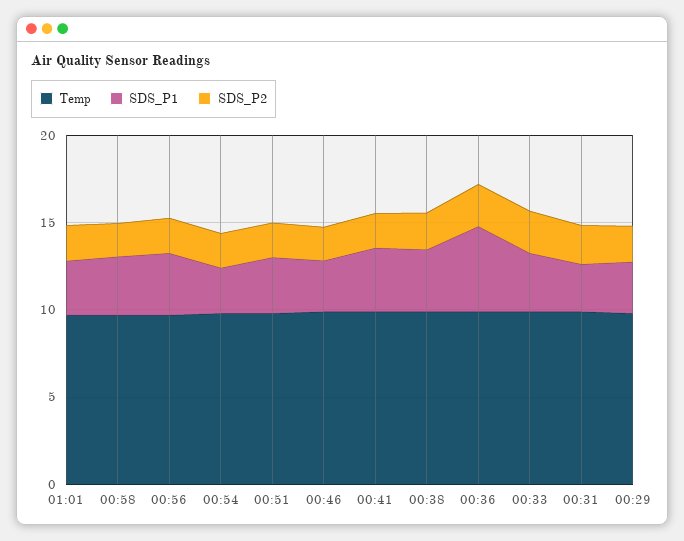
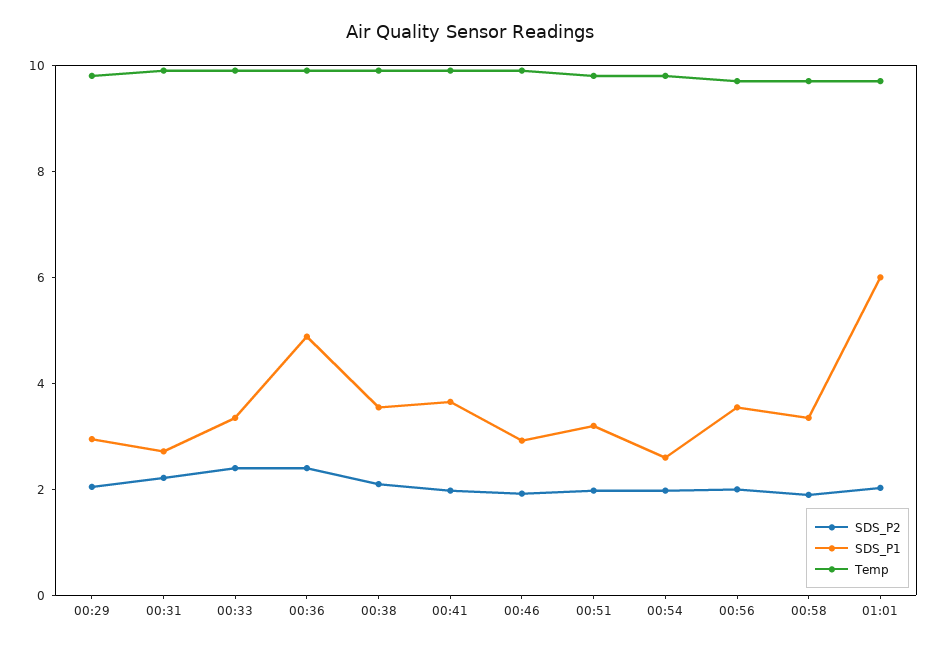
SDS_P1, 01:01: 3 -> 6

